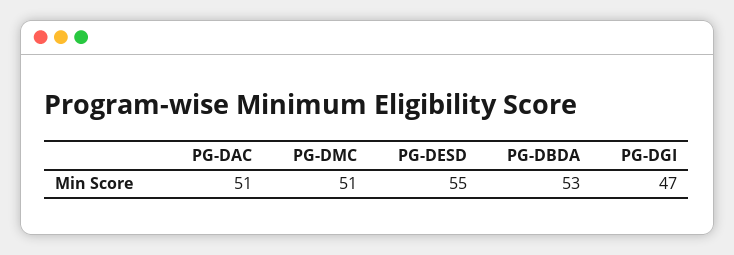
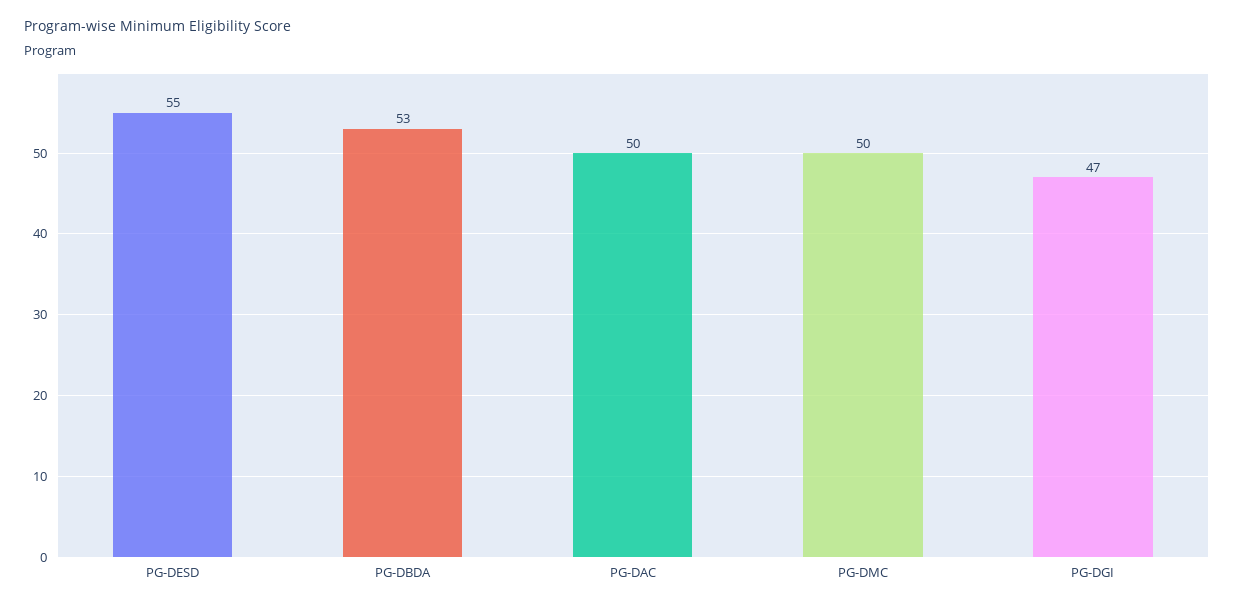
PG-DAC: 51 -> 50
PG-DMC: 51 -> 50

